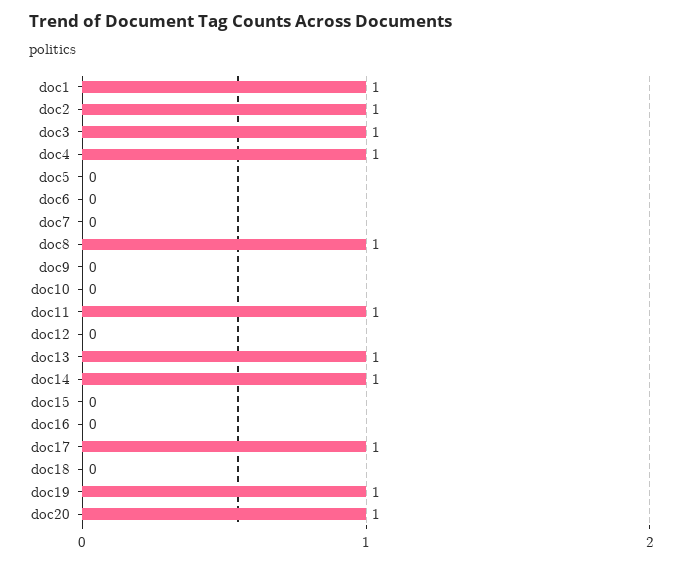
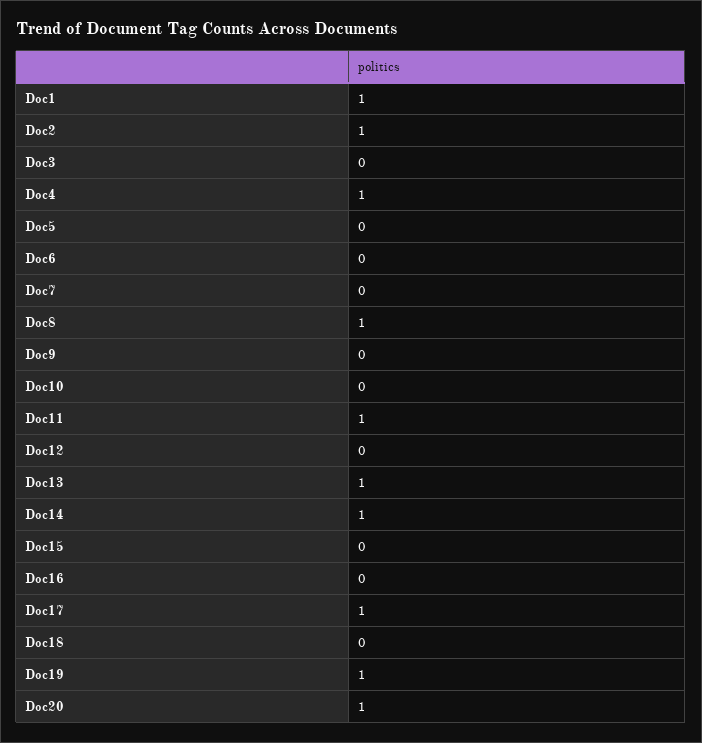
doc3: 1 -> 0

